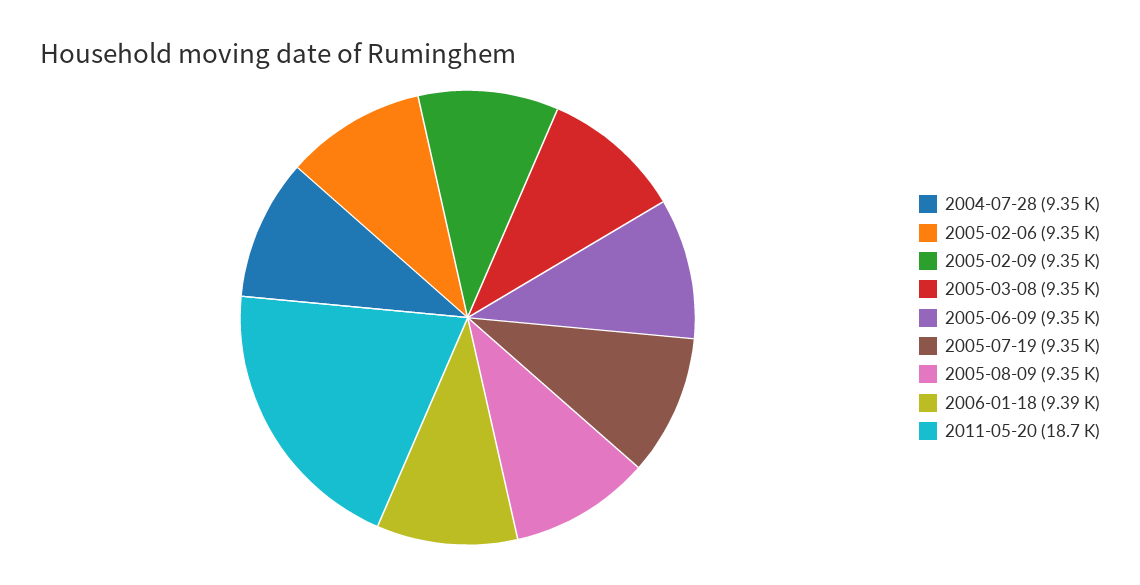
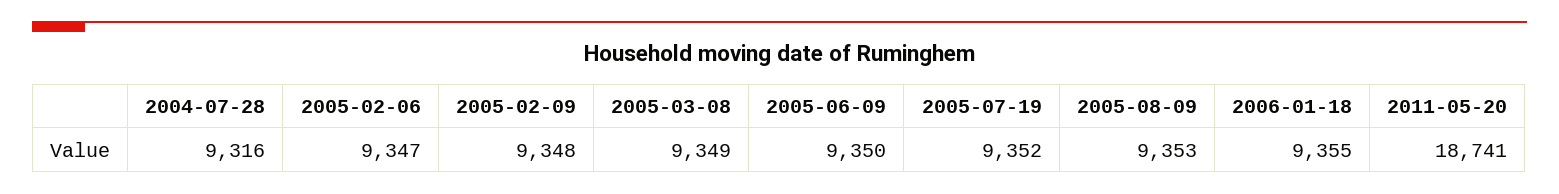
2004-07-28: 9350 -> 9316
2006-01-18: 9390 -> 9355

